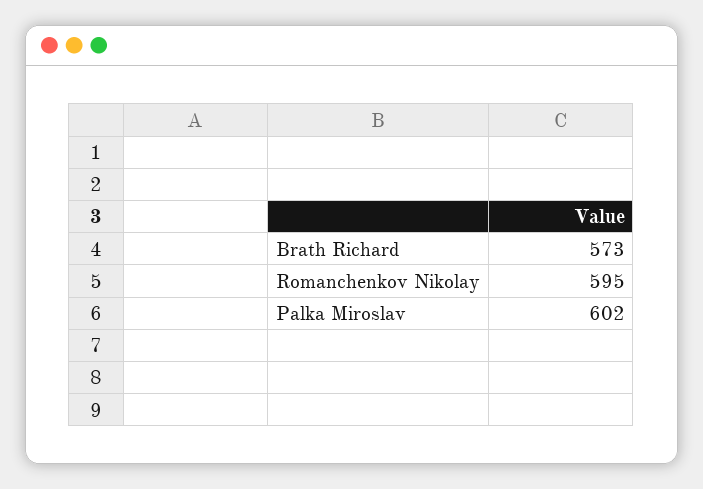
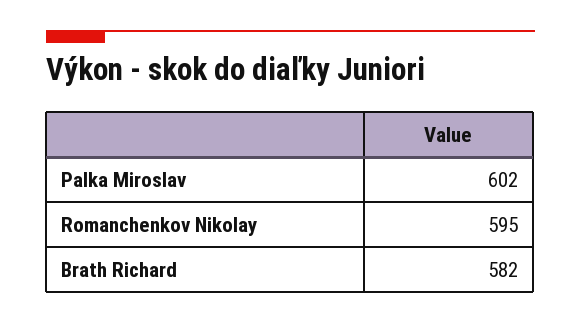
Brath Richard: 573 -> 582

